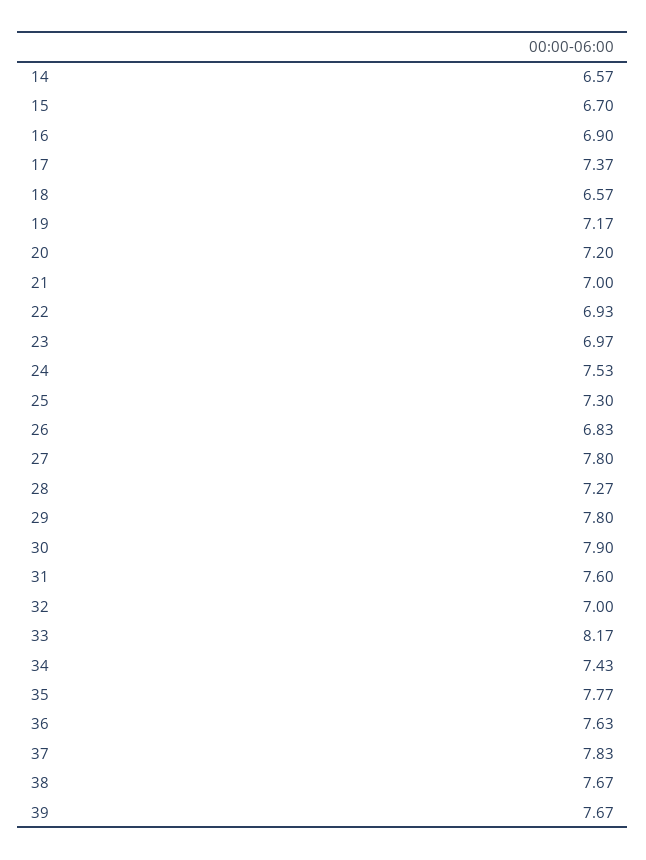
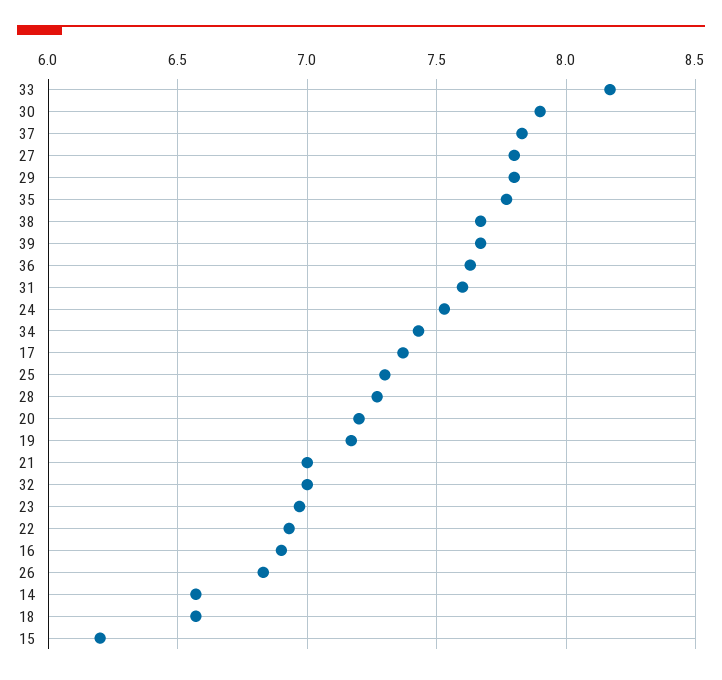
15: 6.7 -> 6.2

